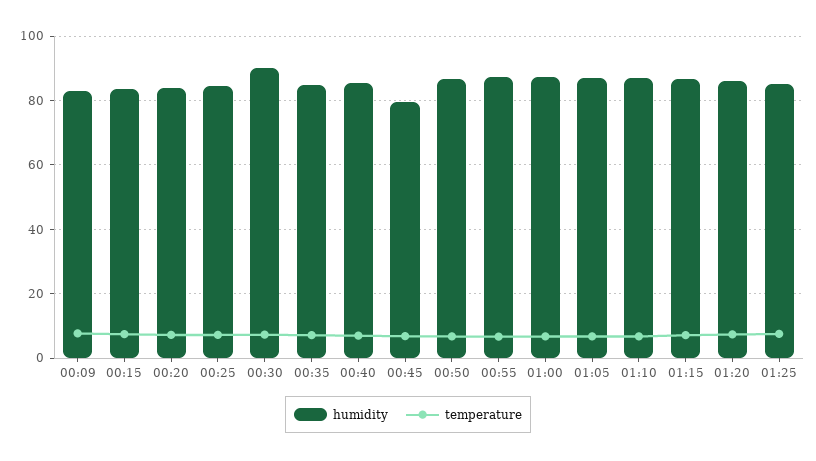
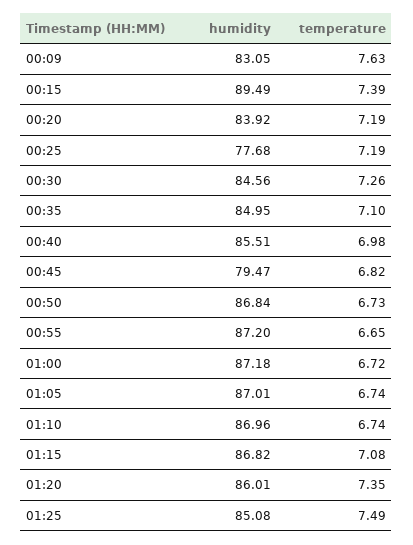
humidity, 00:15: 84 -> 89.49
humidity, 00:25: 84 -> 77.68
humidity, 00:30: 90 -> 84.56

